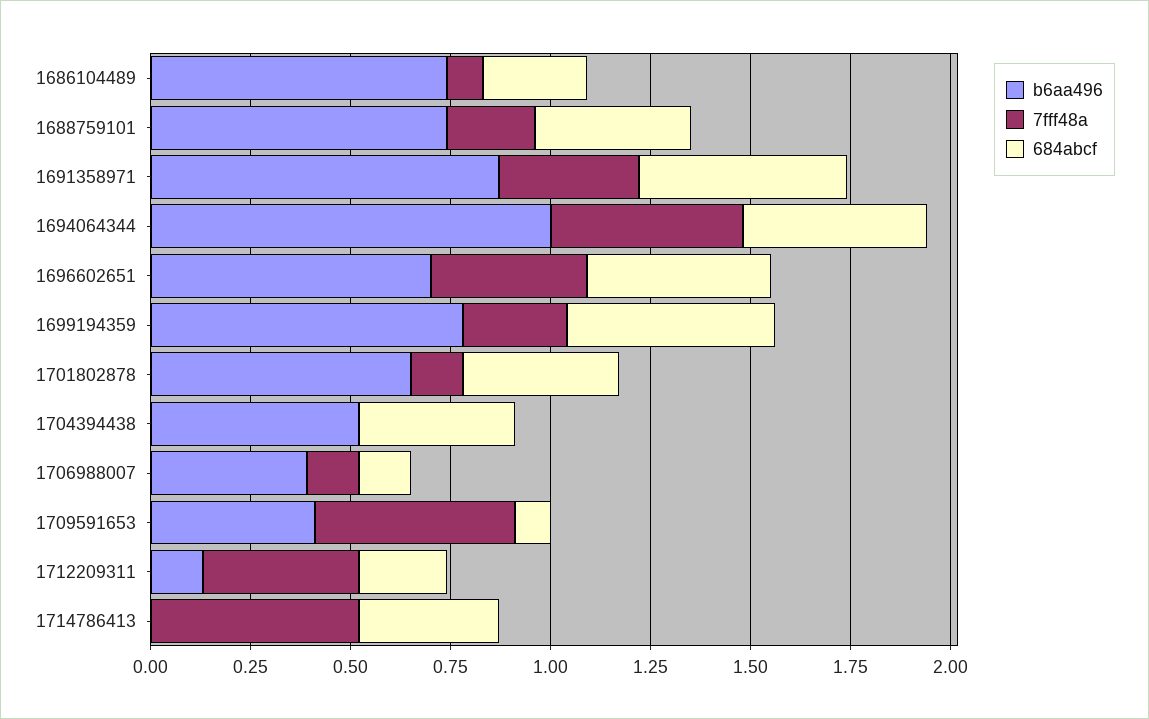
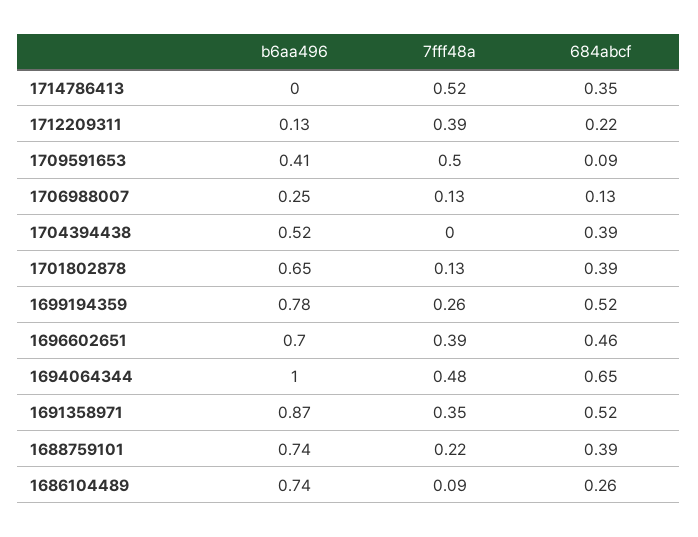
684abcf, 1694064344: 0.45 -> 0.65
b6aa496, 1706988007: 0.4 -> 0.25

